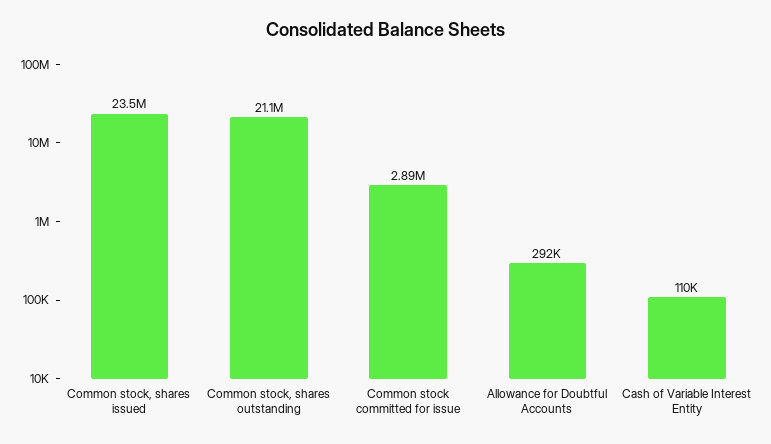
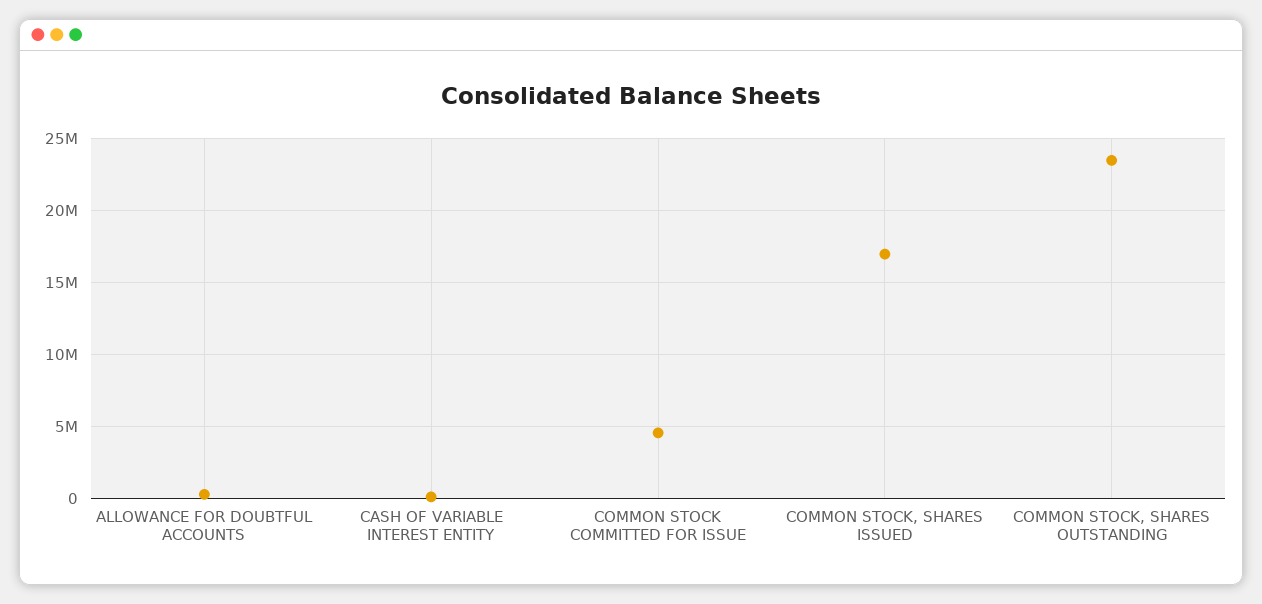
Common stock, shares issued: 23500000 -> 17000000
Common stock, shares outstanding: 21100000 -> 23500000
Common stock committed for issue: 2890000 -> 4500000

